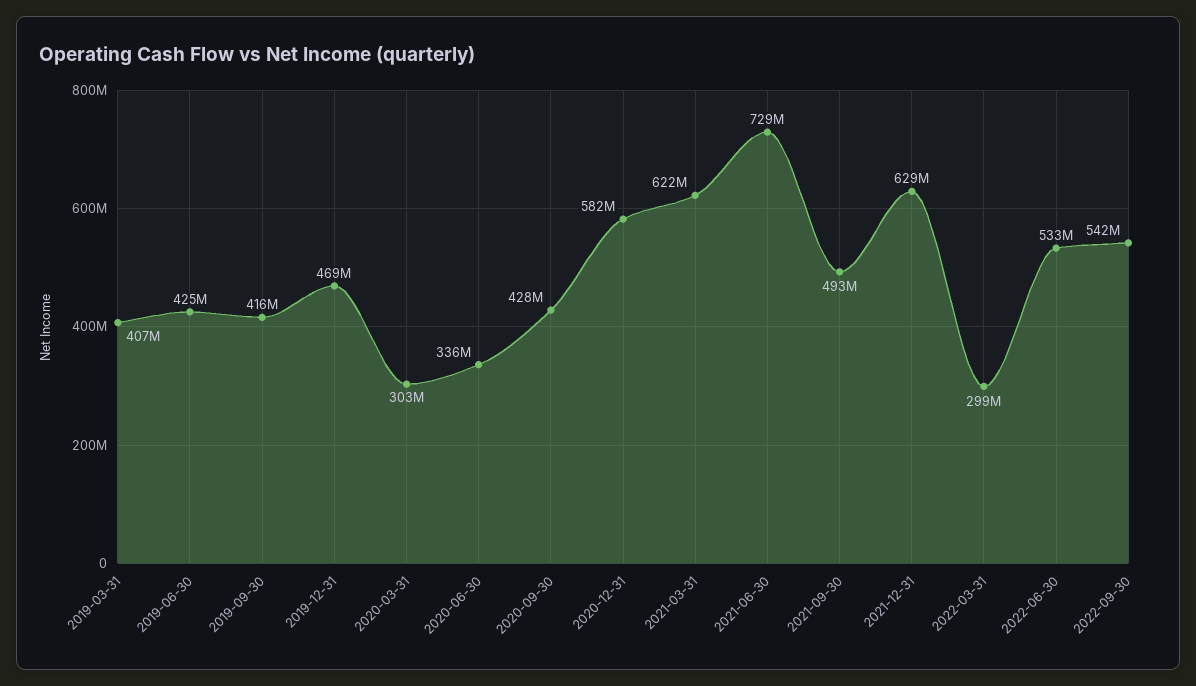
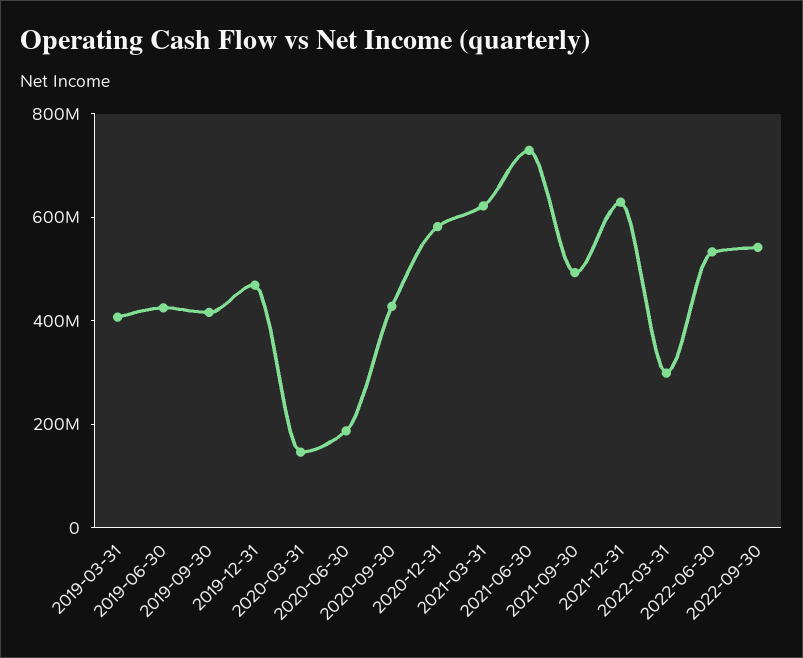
2020-03-31: 303000000 -> 150000000
2020-06-30: 336000000 -> 200000000

